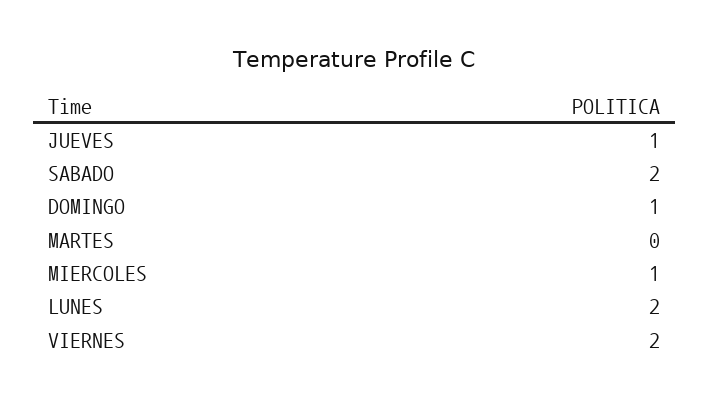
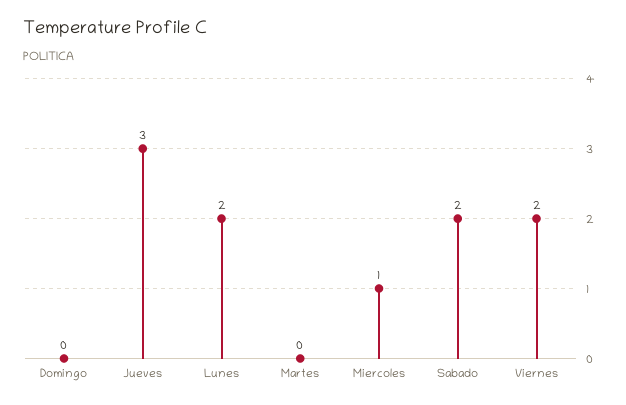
JUEVES: 1 -> 3
DOMINGO: 1 -> 0

